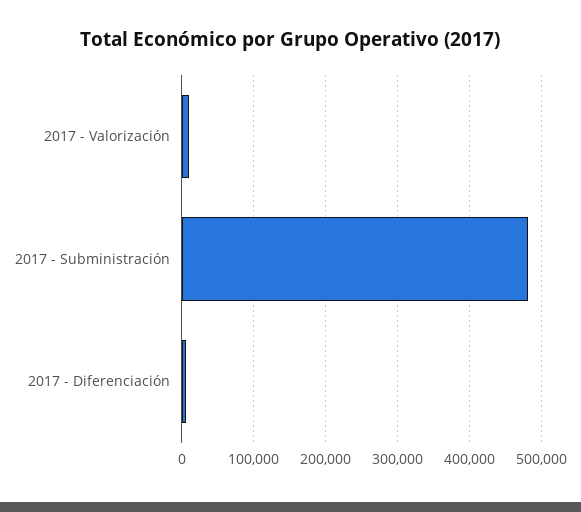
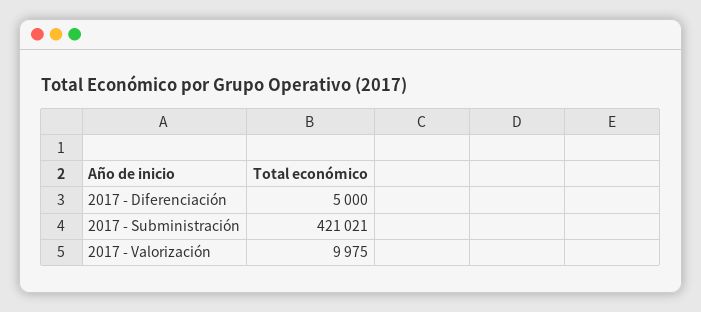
2017 - Subministración: 480000 -> 421021

